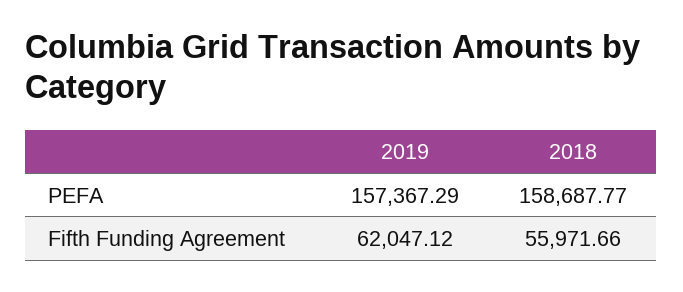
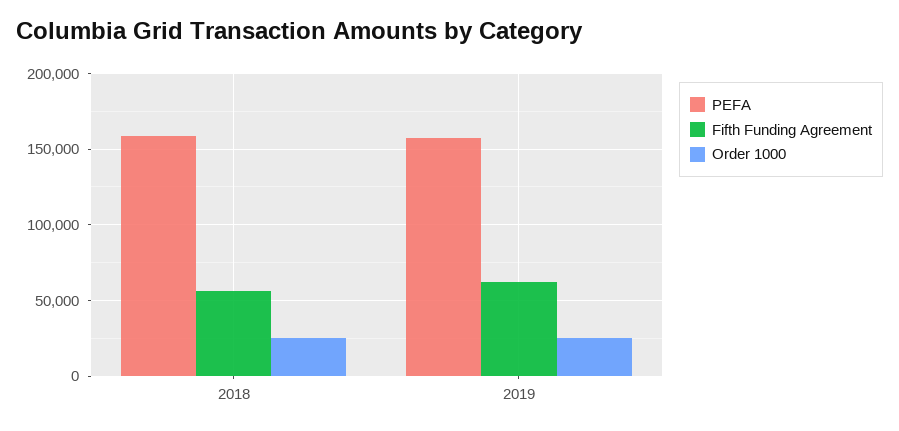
Order 1000, 2018: none -> 25000
Order 1000, 2019: none -> 25000

